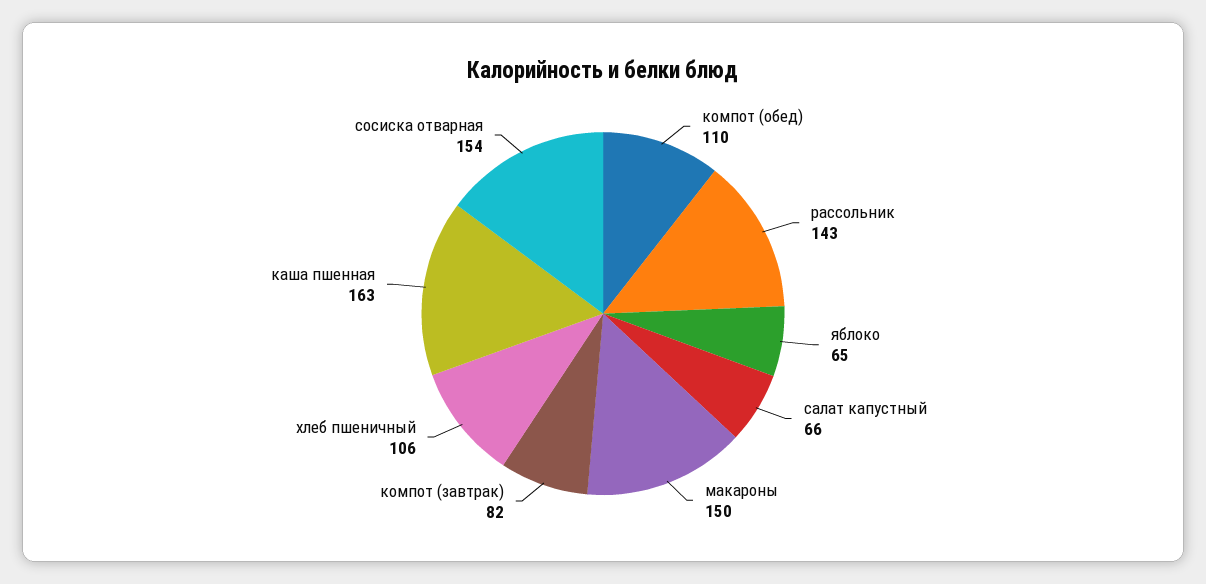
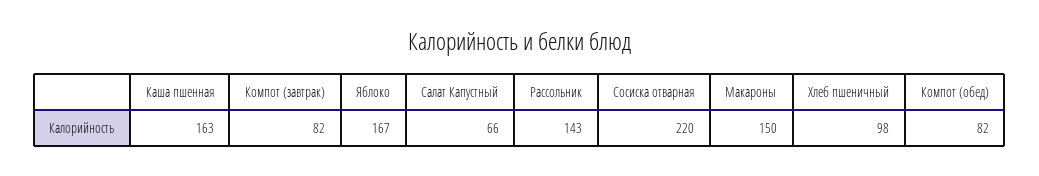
компот (обед): 110 -> 82
яблоко: 65 -> 167
хлеб пшеничный: 106 -> 98
сосиска отварная: 154 -> 220

